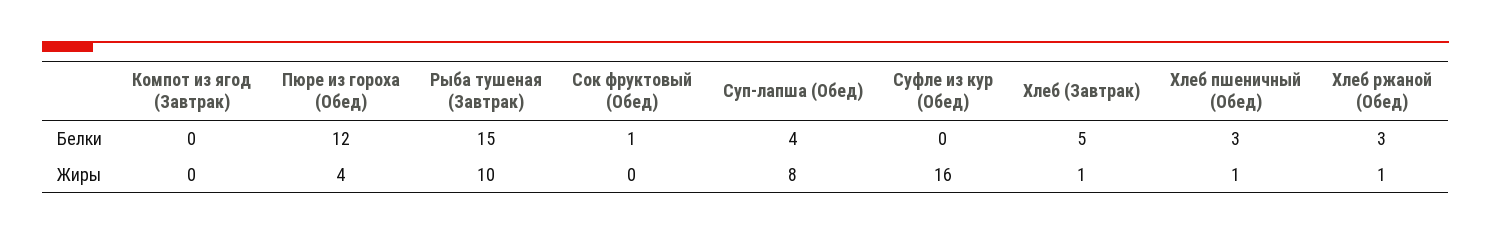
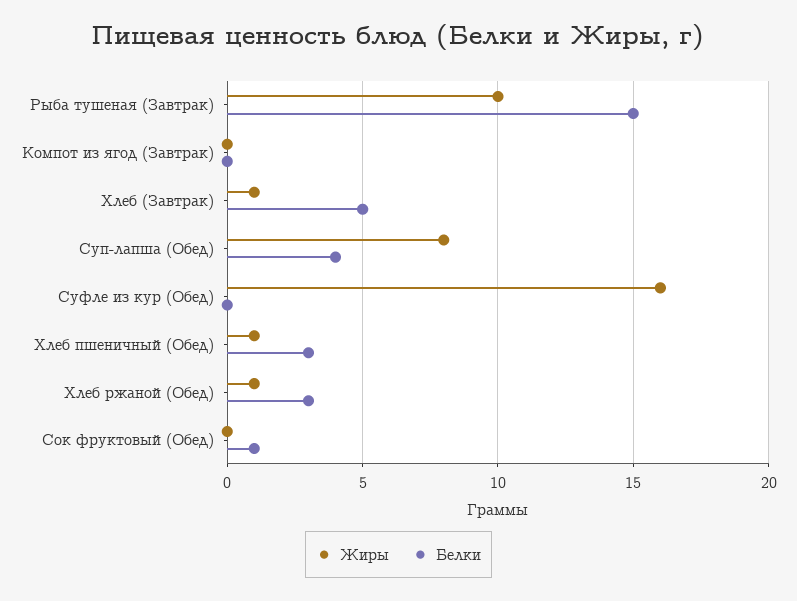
Белки, Пюре из гороха (Обед): 12 -> none
Жиры, Пюре из гороха (Обед): 4 -> none

